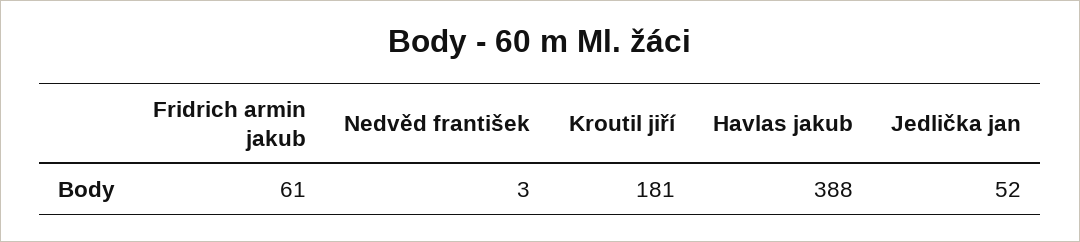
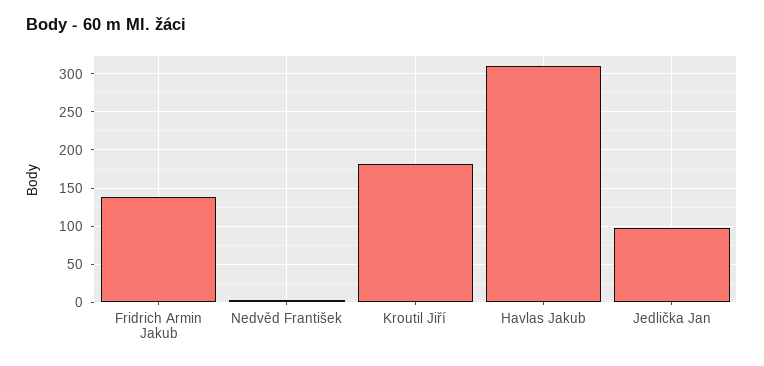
Fridrich armin jakub: 61 -> 140
Havlas jakub: 388 -> 310
Jedlička jan: 52 -> 100

